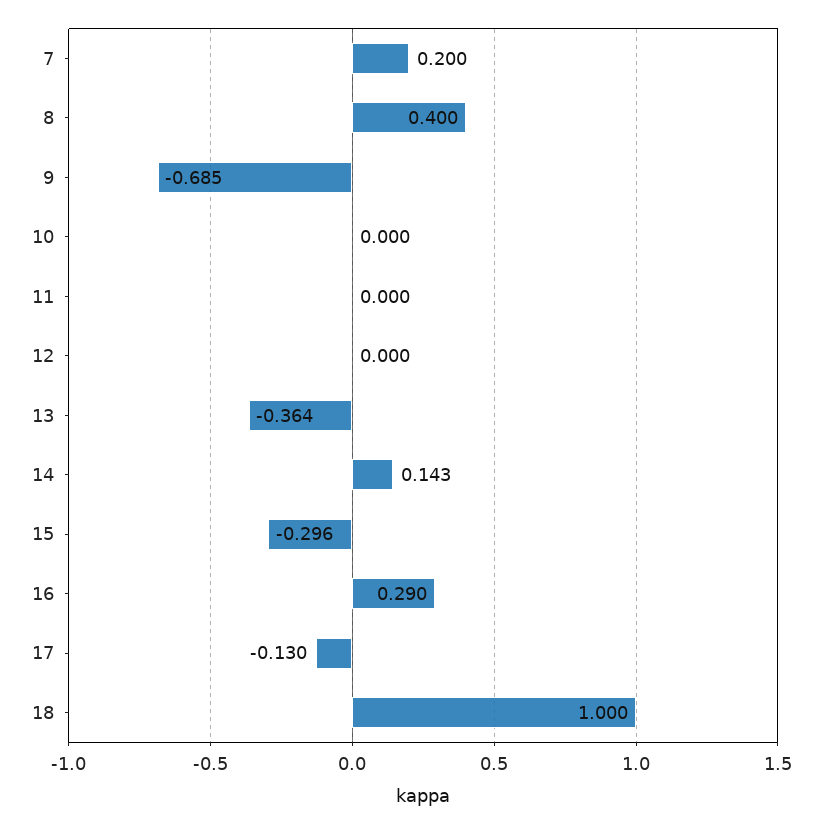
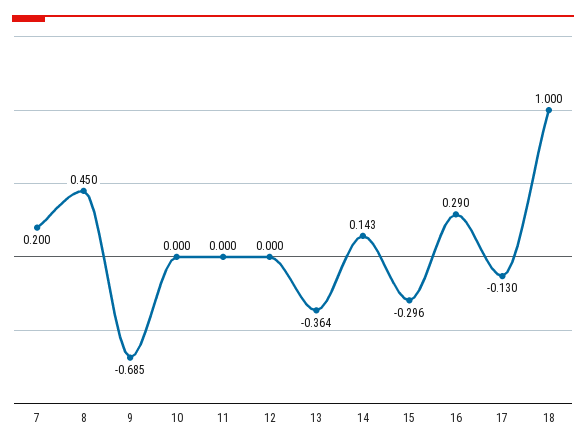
8: 0.4 -> 0.45

